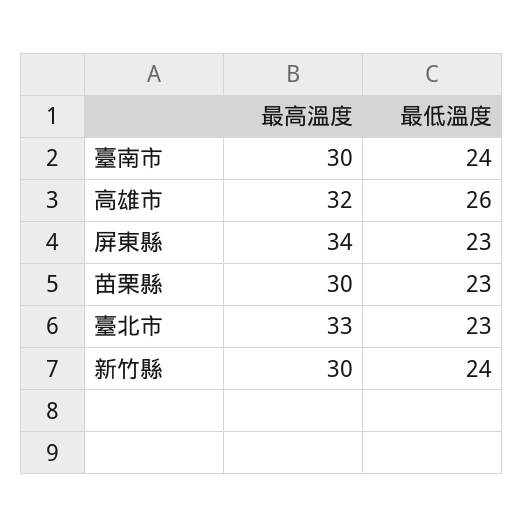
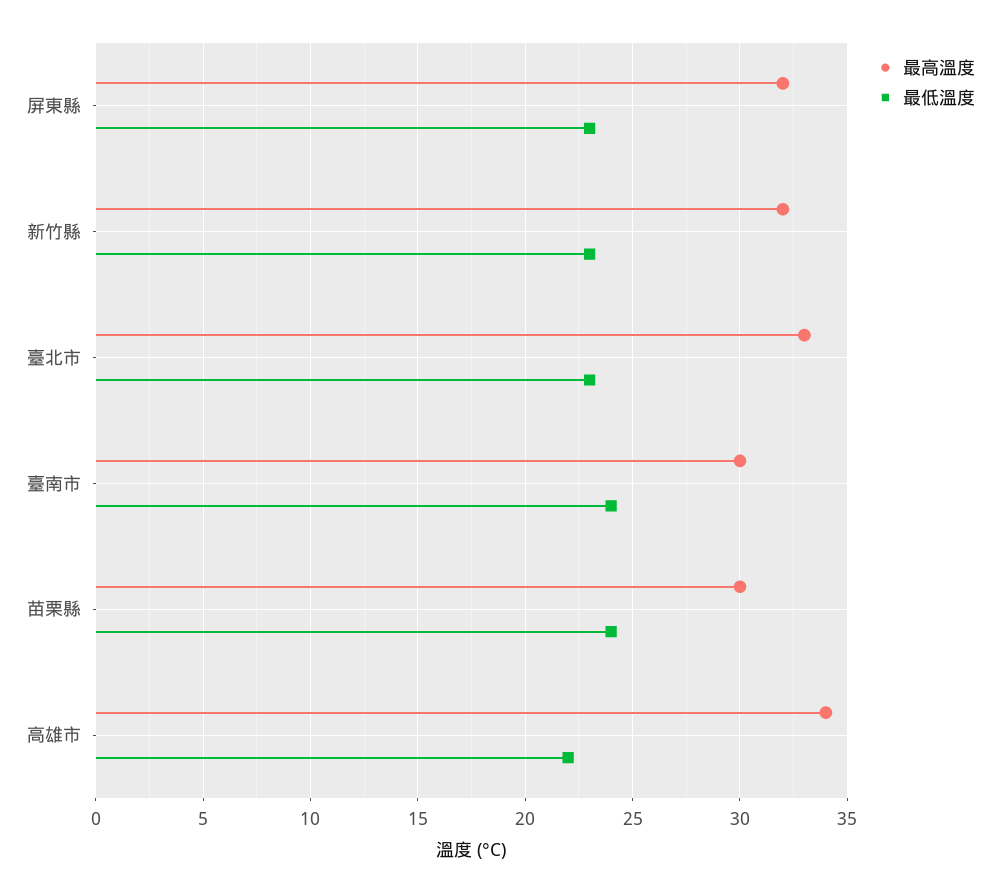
最高溫度, 高雄市: 32 -> 34
最低溫度, 高雄市: 26 -> 22
最高溫度, 屏東縣: 34 -> 32
最低溫度, 苗栗縣: 23 -> 24
最高溫度, 新竹縣: 30 -> 32
最低溫度, 新竹縣: 24 -> 23

